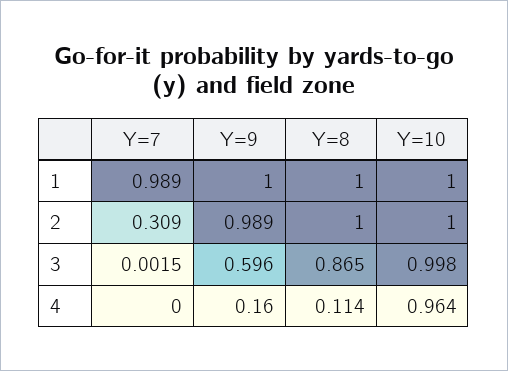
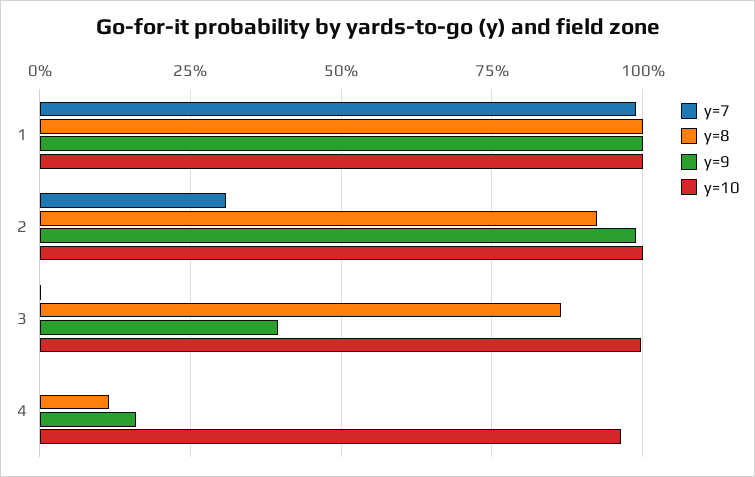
Y=8, 2: 1 -> 0.925
Y=9, 3: 0.596 -> 0.4

